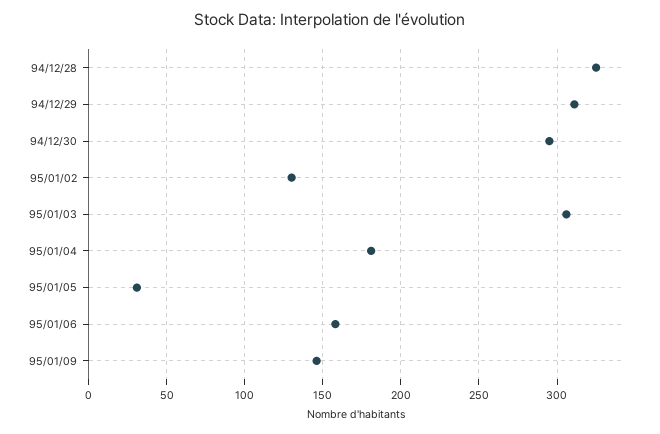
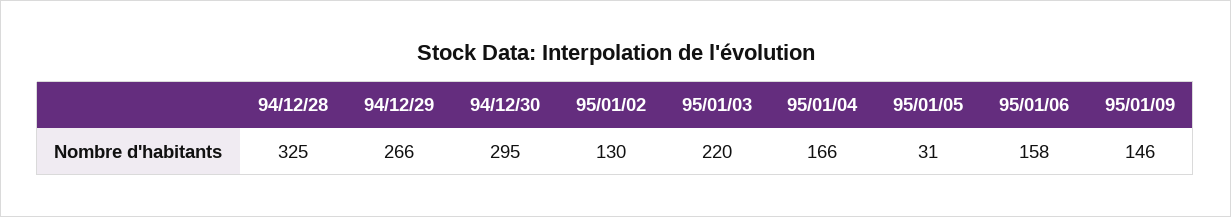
94/12/29: 310 -> 266
95/01/03: 305 -> 220
95/01/04: 180 -> 166

